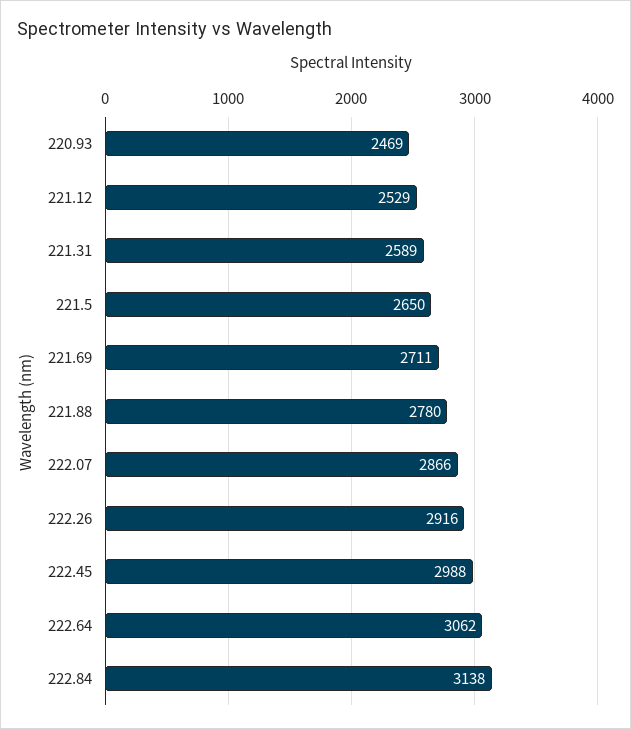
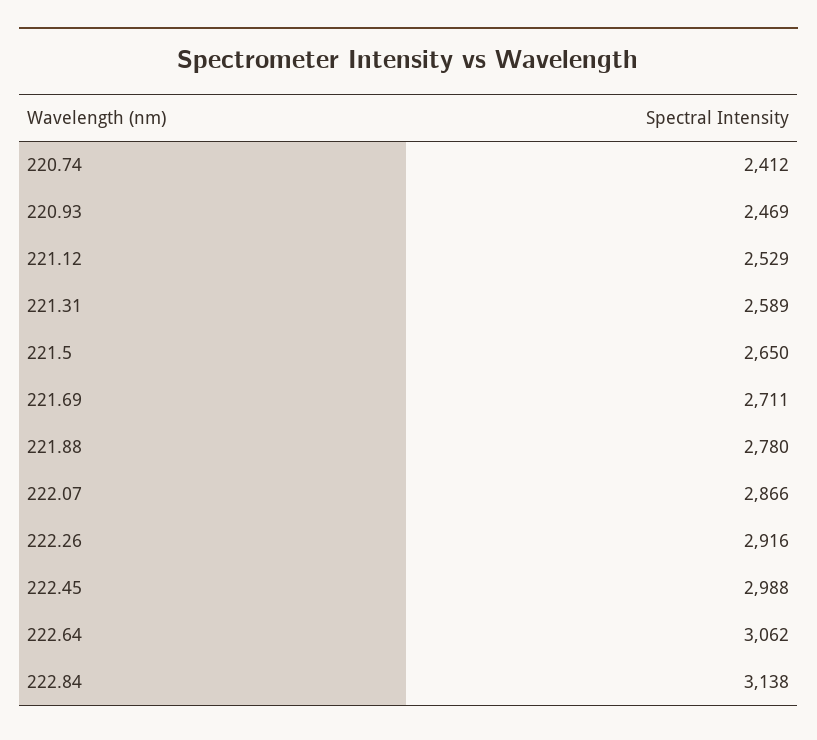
220.74: none -> 2412

